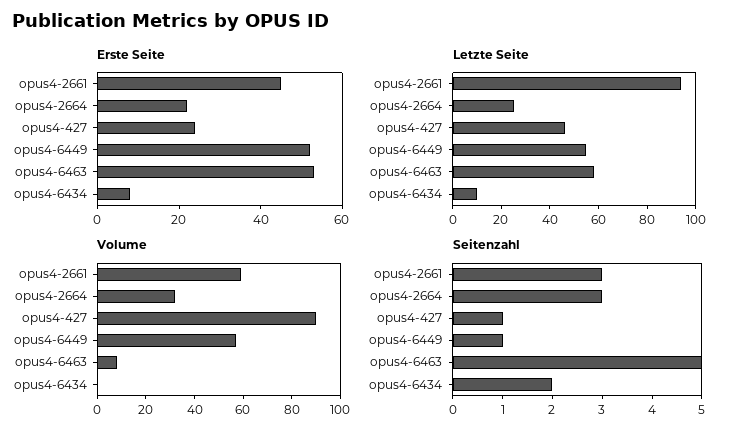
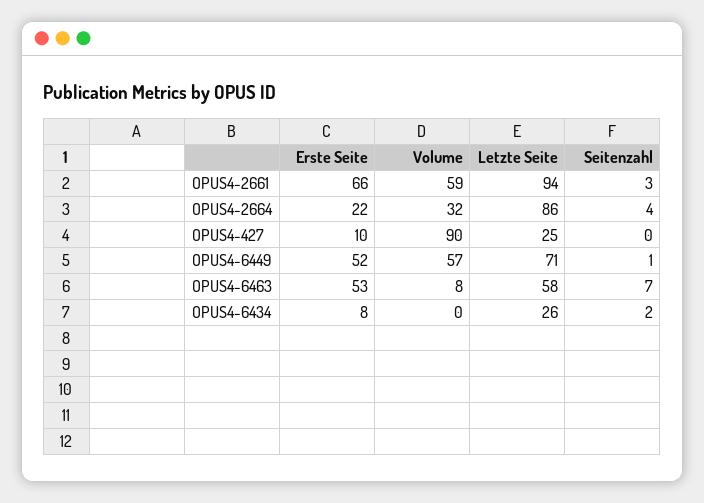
Erste Seite, opus4-2661: 45 -> 66
Erste Seite, opus4-427: 25 -> 10
Letzte Seite, opus4-2664: 25 -> 86
Letzte Seite, opus4-427: 45 -> 25
Letzte Seite, opus4-6449: 55 -> 71
Letzte Seite, opus4-6434: 10 -> 26
Seitenzahl, opus4-2664: 3 -> 4
Seitenzahl, opus4-427: 1 -> 0
Seitenzahl, opus4-6463: 5 -> 7

